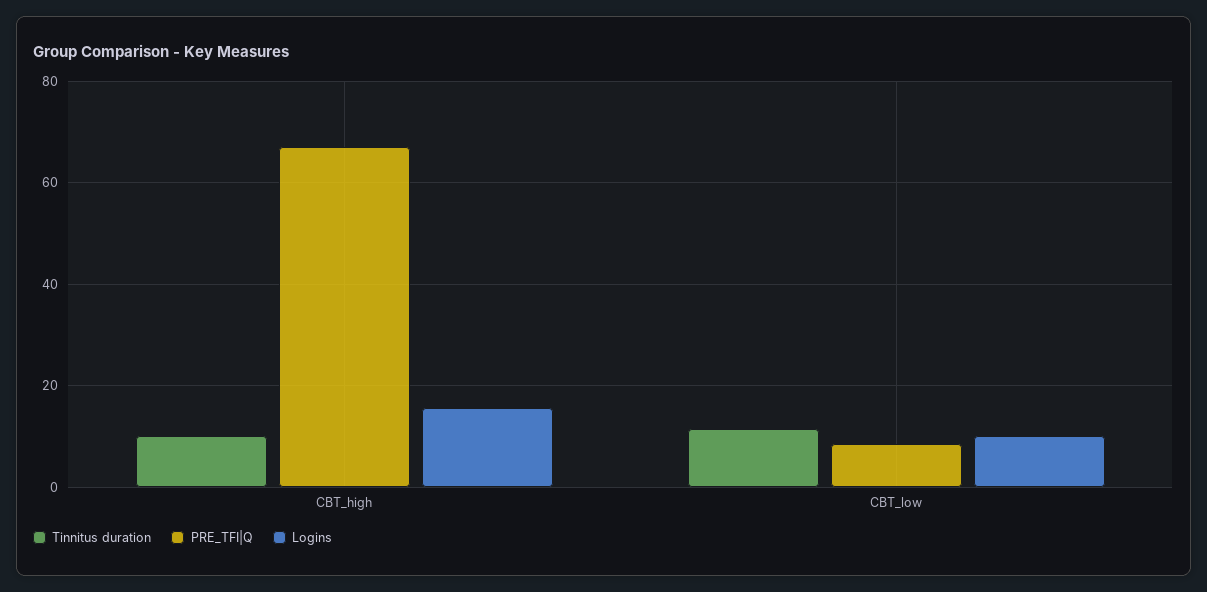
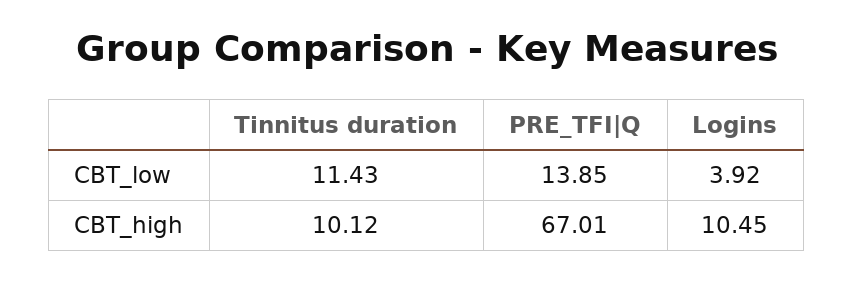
Logins, CBT_high: 16 -> 10.45
PRE_TFI|Q, CBT_low: 8 -> 13.85
Logins, CBT_low: 10 -> 3.92

